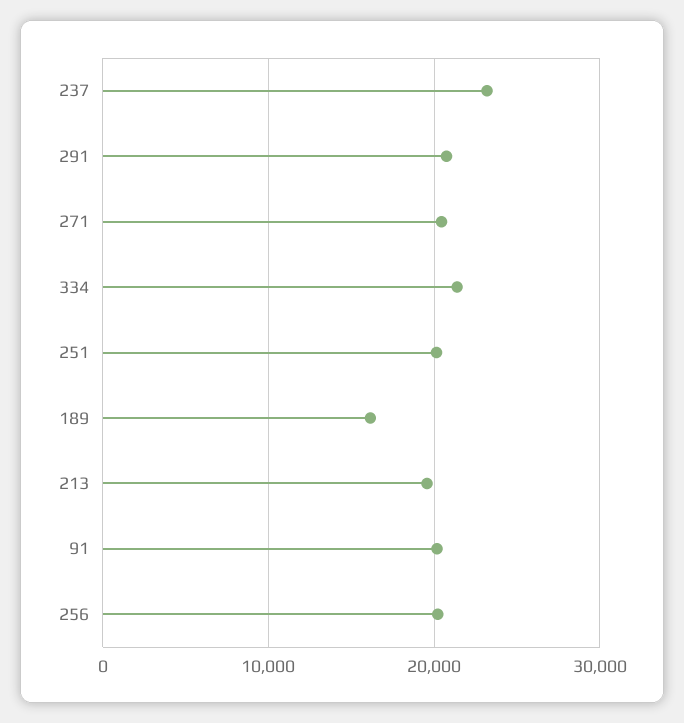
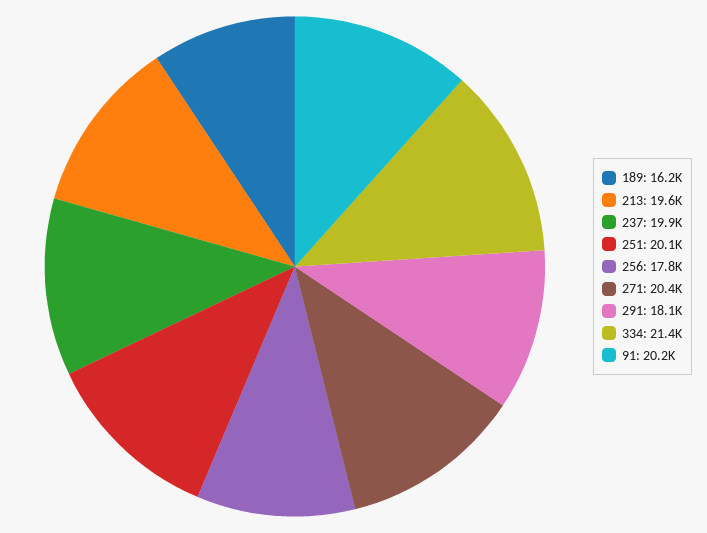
237: 23000 -> 19900
291: 21000 -> 18100
256: 20000 -> 17800

